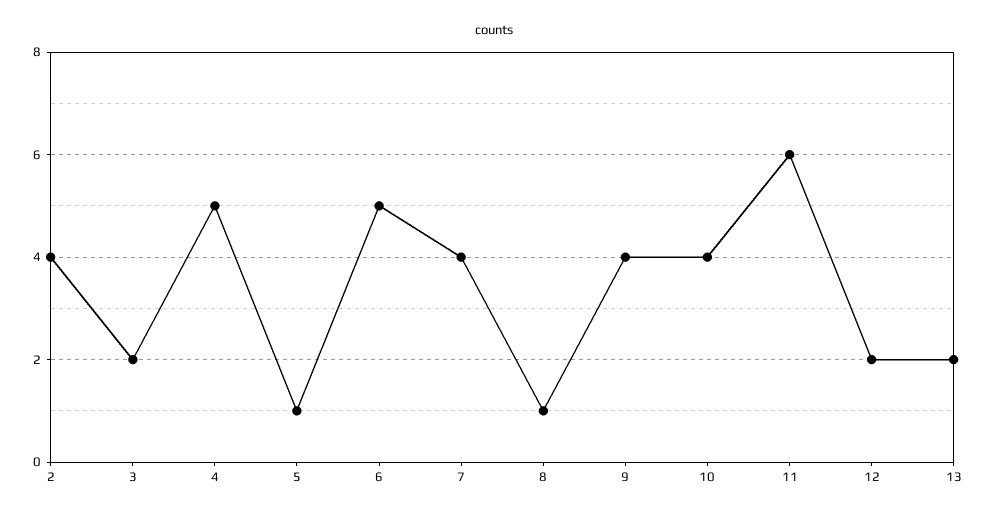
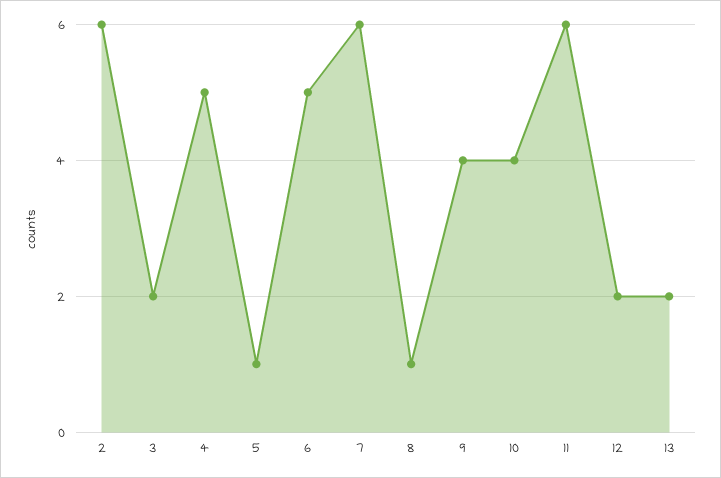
2: 4 -> 6
7: 4 -> 6

